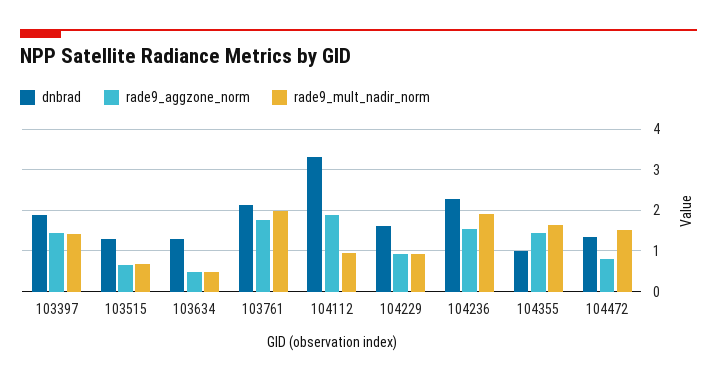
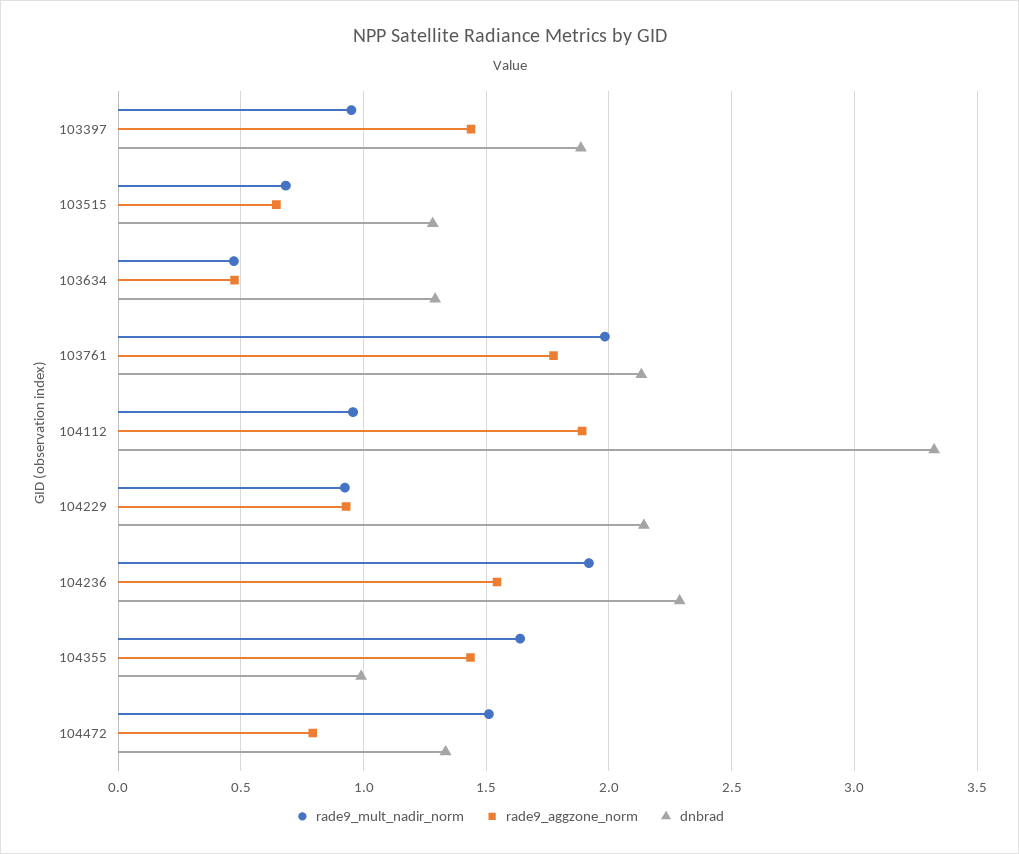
rade9_mult_nadir_norm, 103397: 1.4 -> 0.95
dnbrad, 104229: 1.6 -> 2.15

